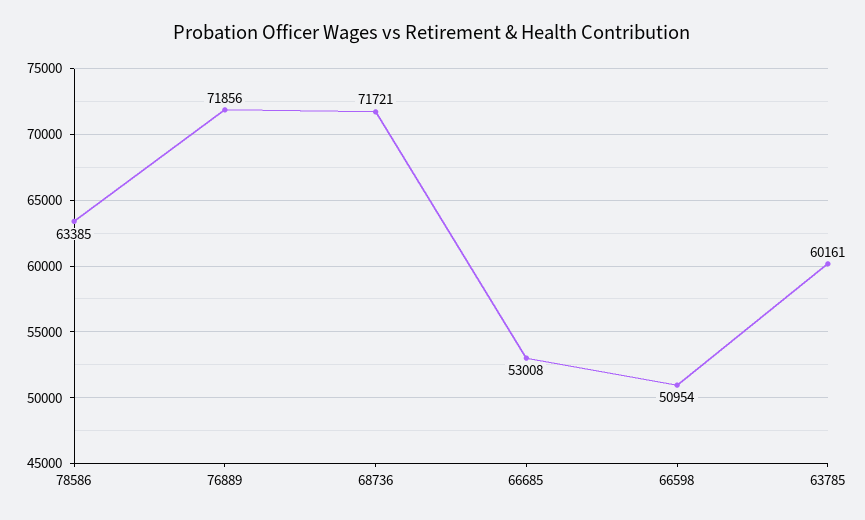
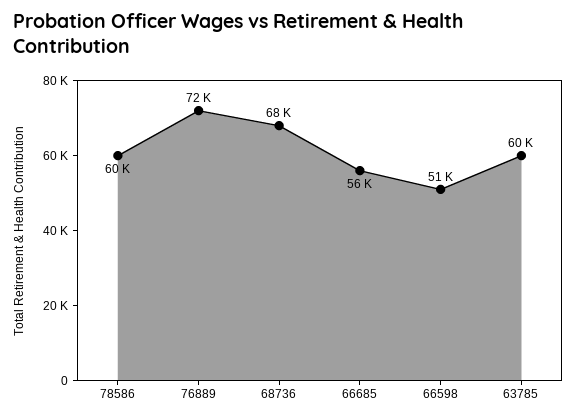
78586: 63385 -> 60000
68736: 71721 -> 68000
66685: 53008 -> 56000

